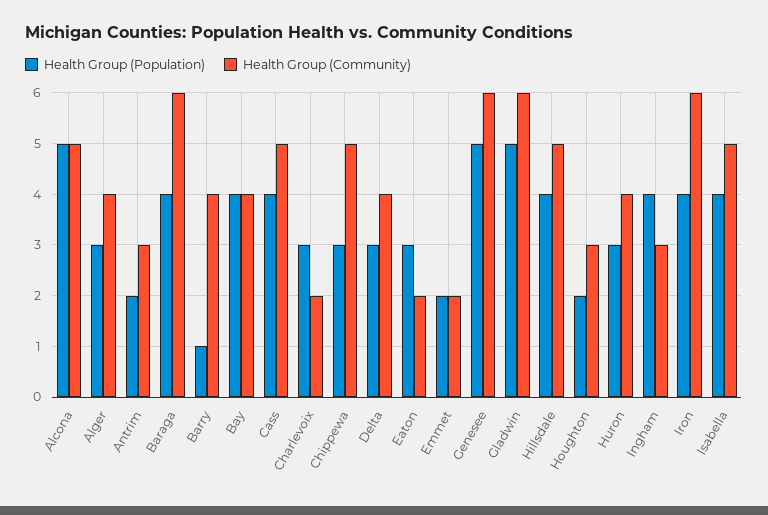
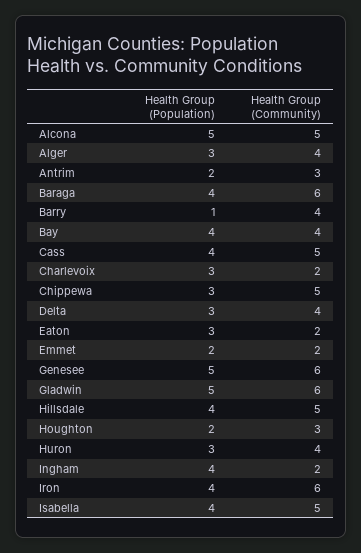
Health Group (Community), Ingham: 3 -> 2

